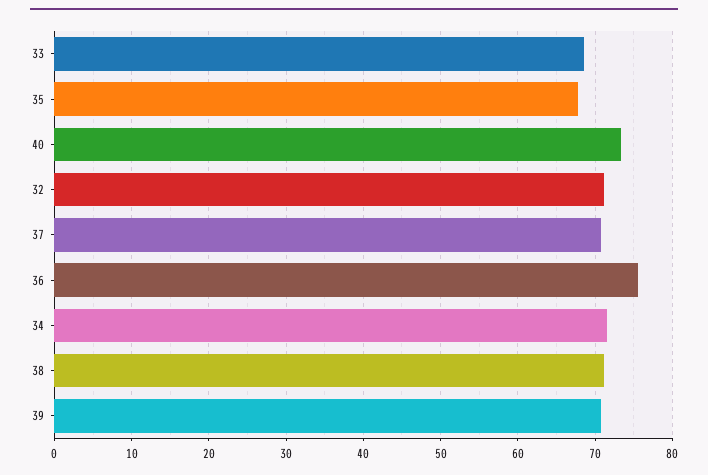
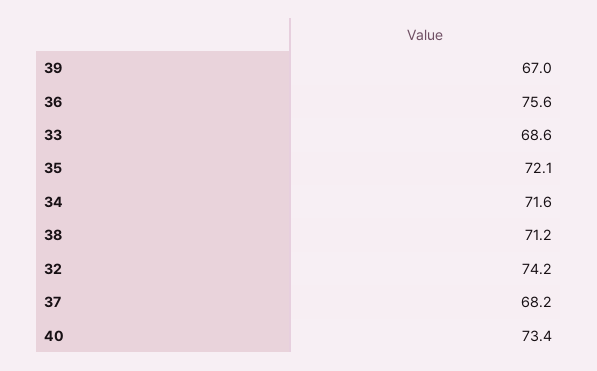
35: 68 -> 72.1
32: 71 -> 74.2
37: 71 -> 68.2
39: 71 -> 67

